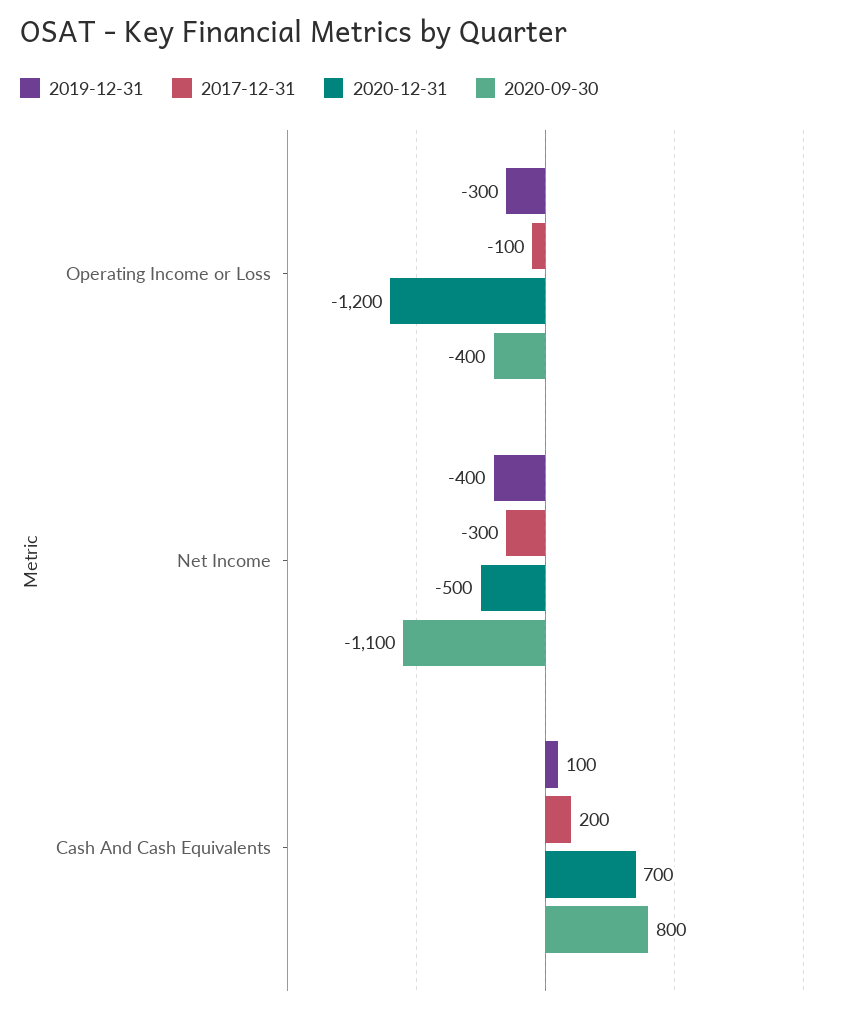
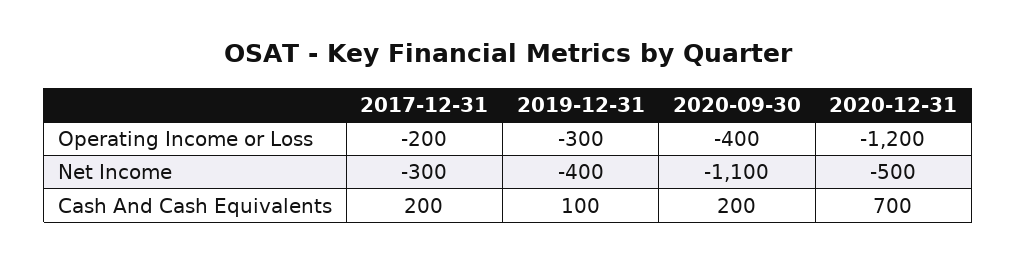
2017-12-31, Operating Income or Loss: -100 -> -200
2020-09-30, Cash And Cash Equivalents: 800 -> 200

